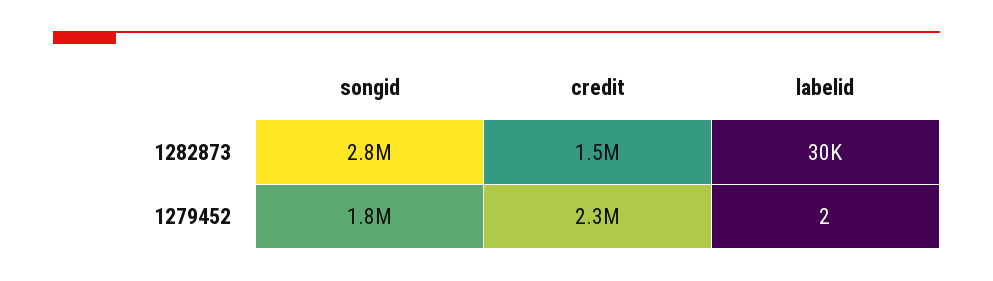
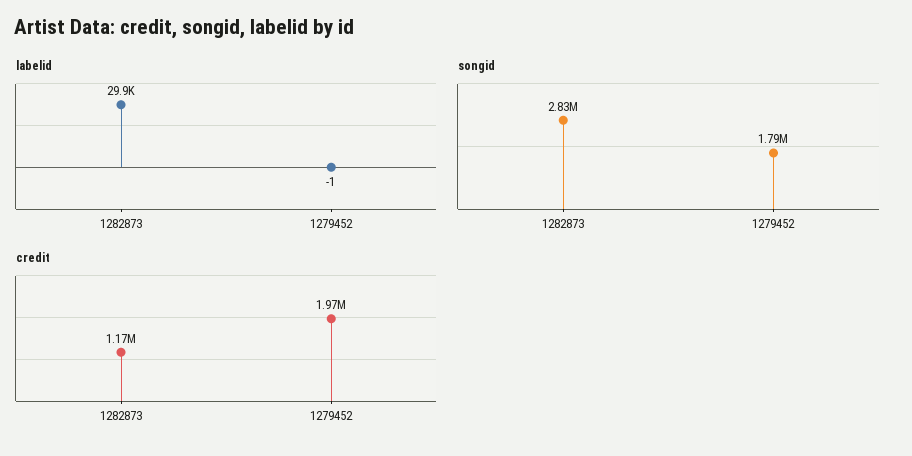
credit, 1282873: 1500000 -> 1170000
credit, 1279452: 2300000 -> 1970000
labelid, 1279452: 2 -> -1

